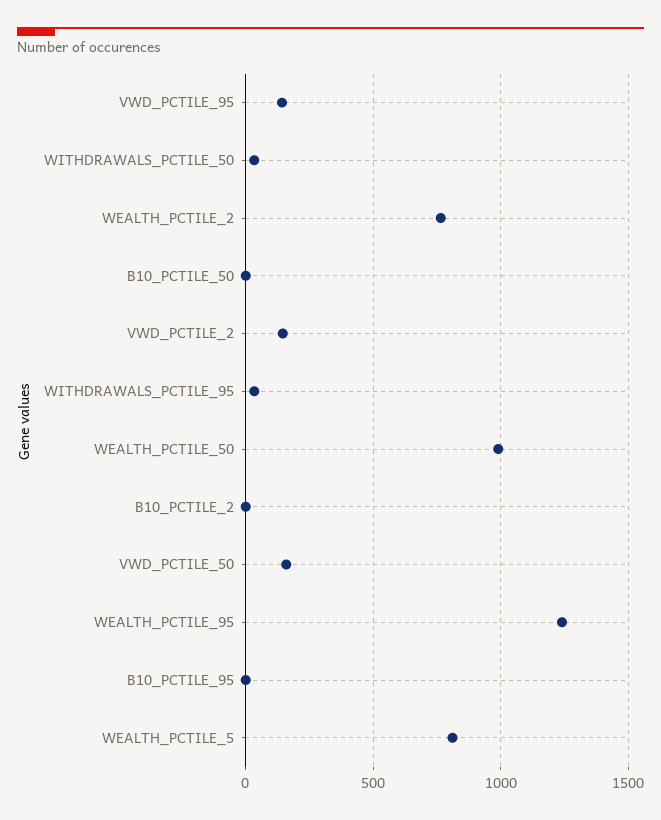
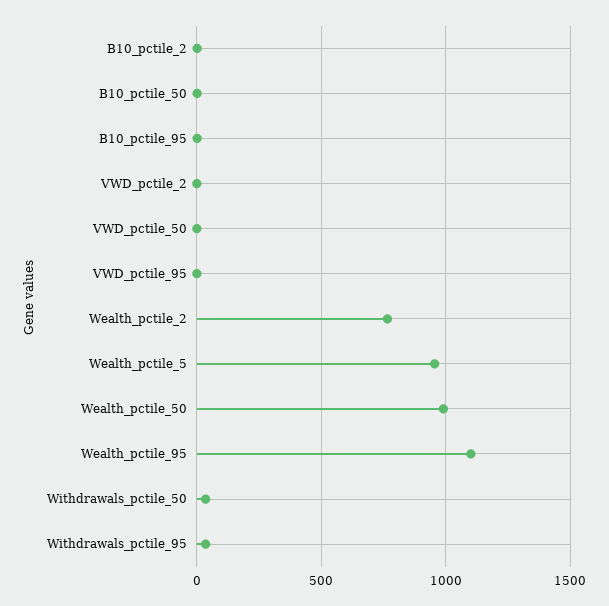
VWD_PCTILE_95: 150 -> 0
VWD_PCTILE_2: 150 -> 0
VWD_PCTILE_50: 150 -> 0
WEALTH_PCTILE_95: 1250 -> 1100
WEALTH_PCTILE_5: 800 -> 950

